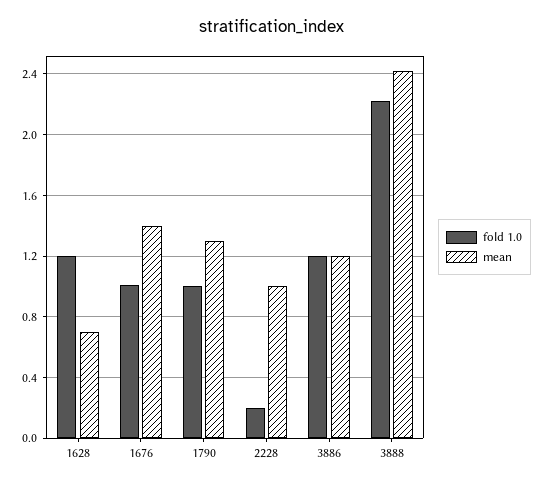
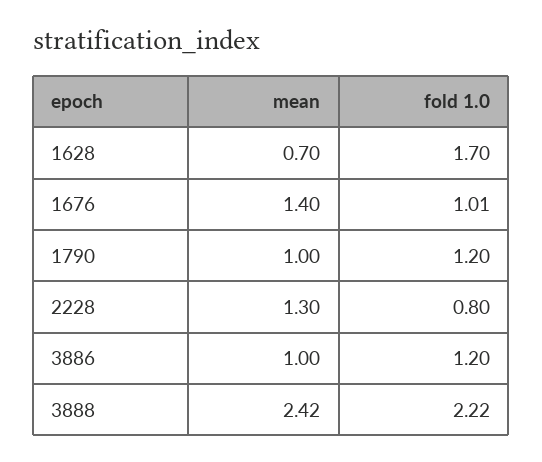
fold 1.0, 1628: 1.2 -> 1.7
fold 1.0, 1790: 1 -> 1.2
mean, 1790: 1.3 -> 1
fold 1.0, 2228: 0.2 -> 0.8
mean, 2228: 1 -> 1.3
mean, 3886: 1.2 -> 1

